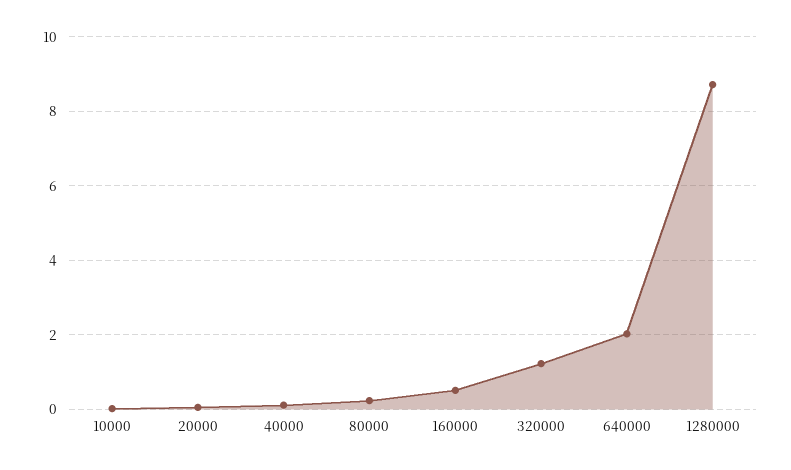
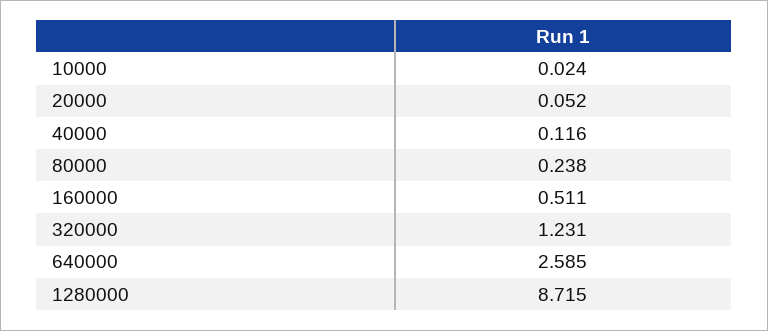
640000: 2 -> 2.585

